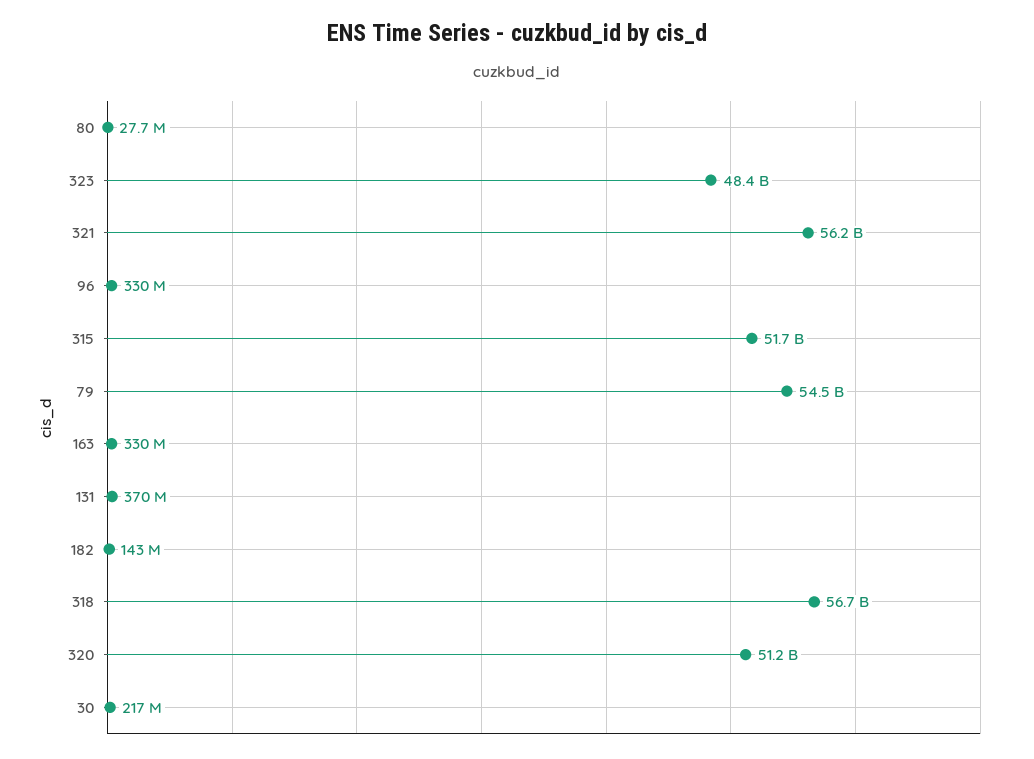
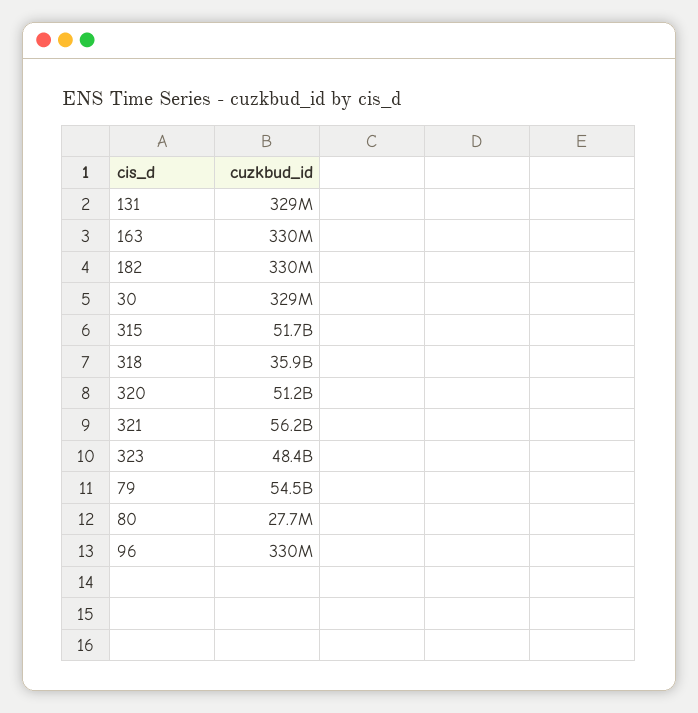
131: 370000000 -> 329000000
182: 143000000 -> 330000000
318: 56700000000 -> 35900000000
30: 217000000 -> 329000000

